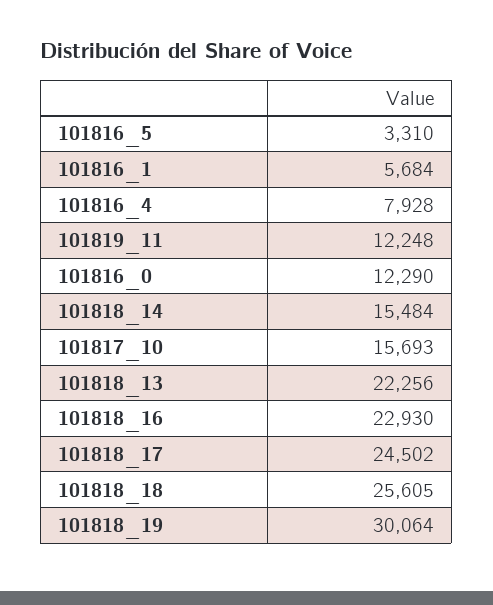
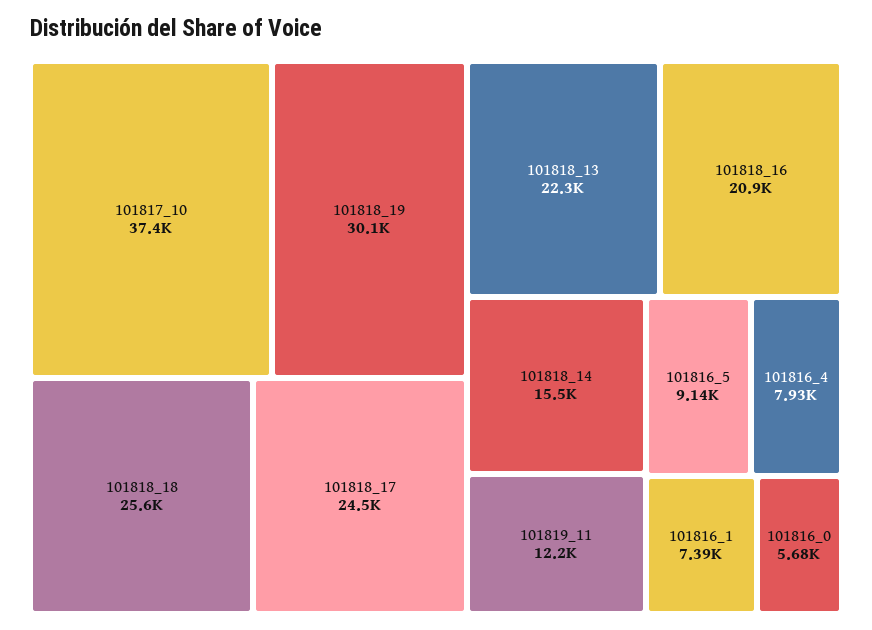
101816_5: 3310 -> 9140
101816_1: 5684 -> 7390
101816_0: 12290 -> 5680
101817_10: 15693 -> 37400
101818_16: 22930 -> 20900

